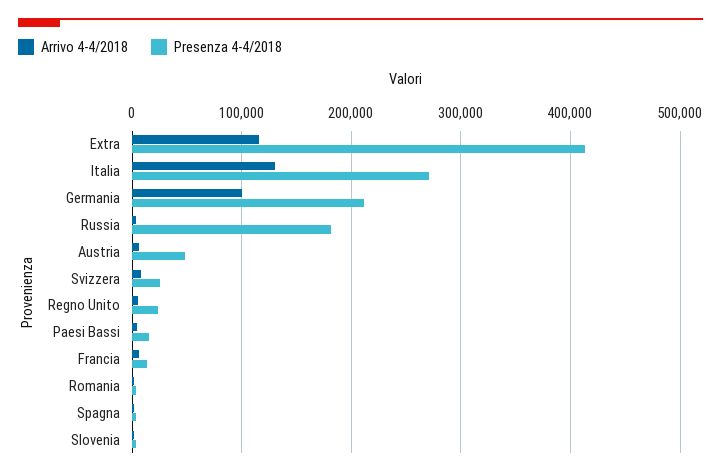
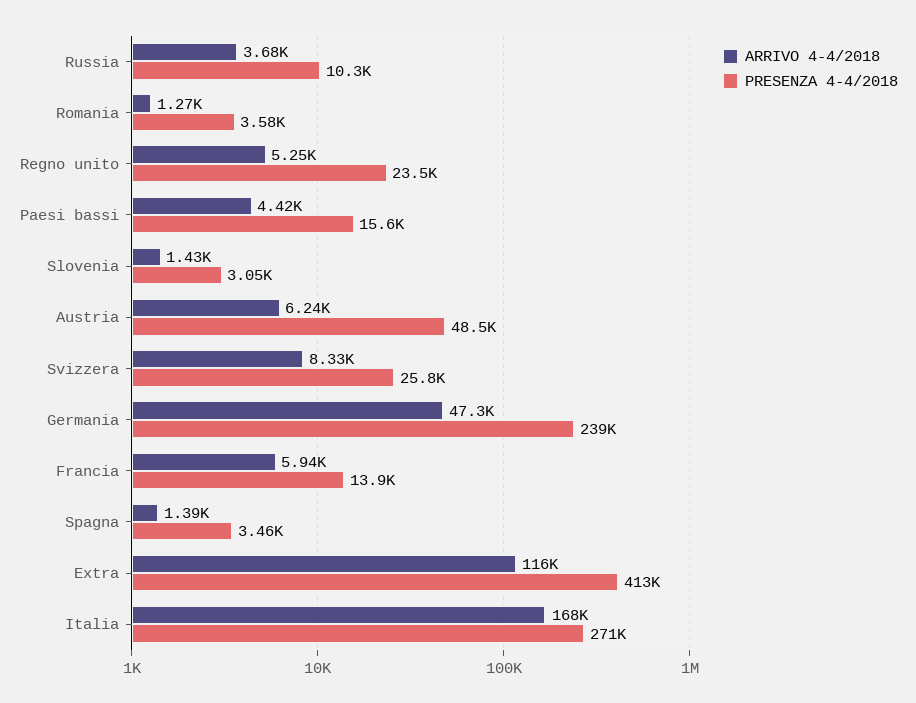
Arrivo 4-4/2018, Italia: 130000 -> 168000
Arrivo 4-4/2018, Germania: 100000 -> 47300
Presenza 4-4/2018, Germania: 210000 -> 239000
Presenza 4-4/2018, Russia: 180000 -> 10300

